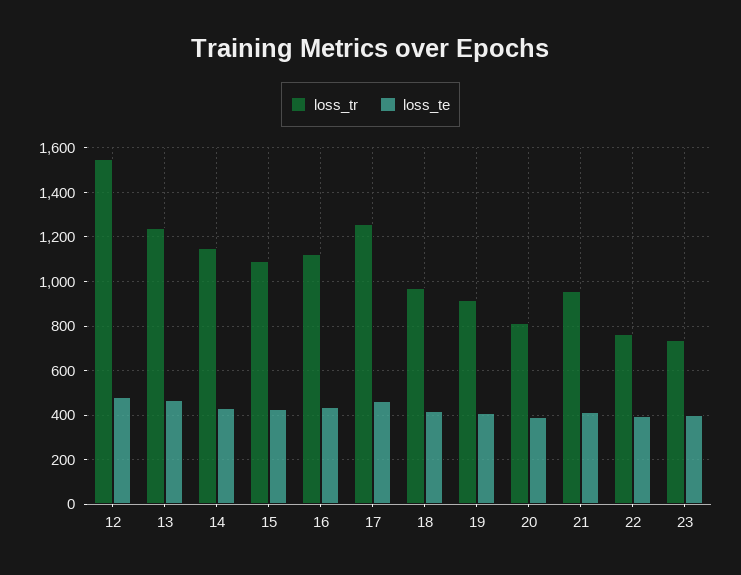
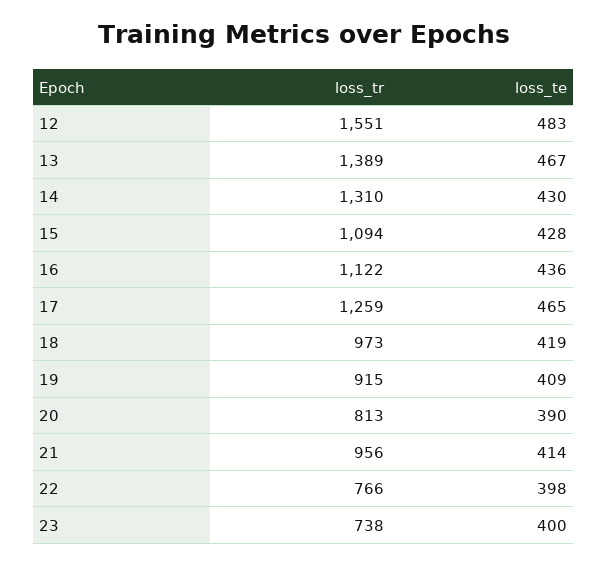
loss_tr, 13: 1250 -> 1389
loss_tr, 14: 1150 -> 1310

